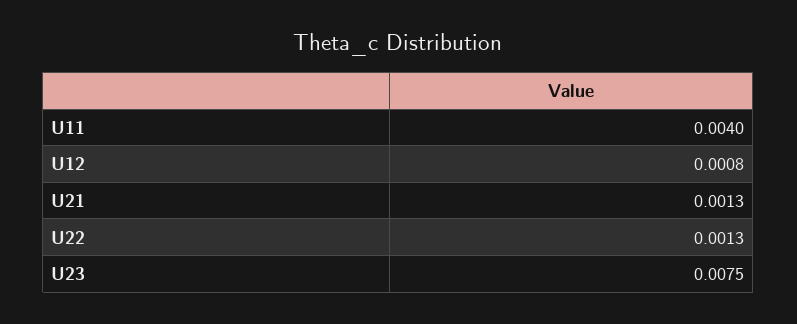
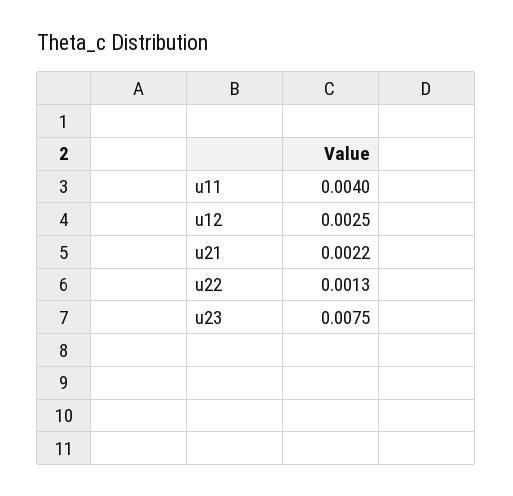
U12: 0.0008 -> 0.0025
U21: 0.0013 -> 0.0022

